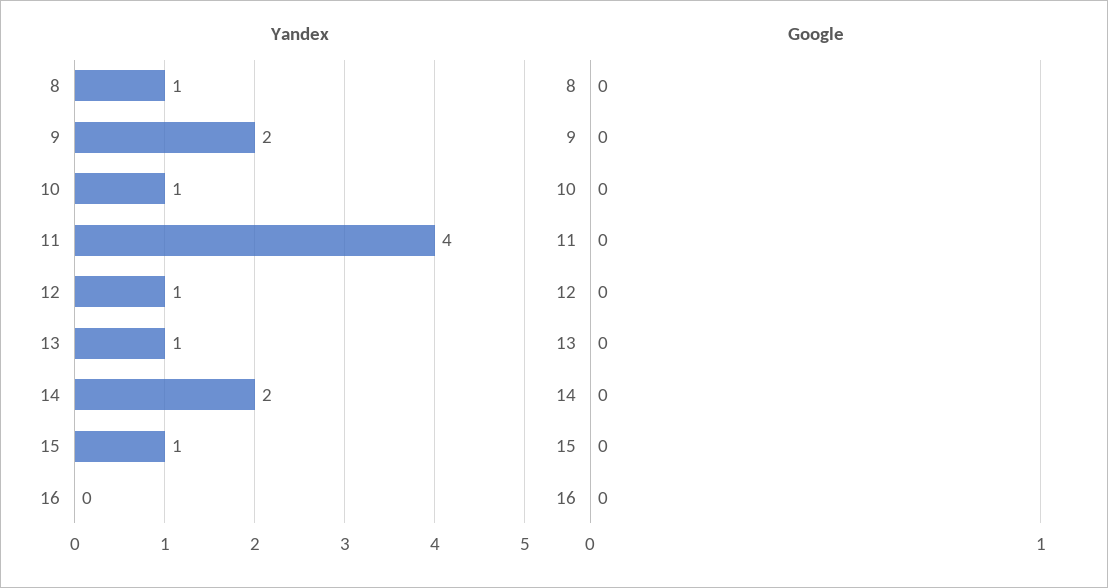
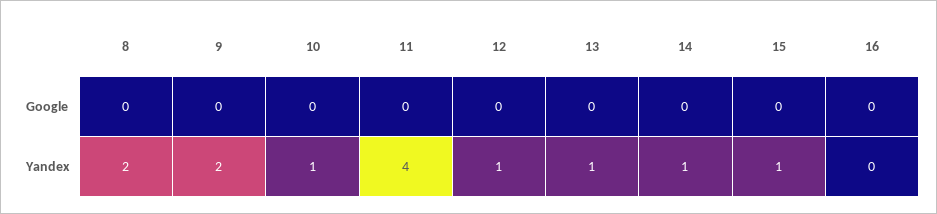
Yandex, 8: 1 -> 2
Yandex, 14: 2 -> 1

